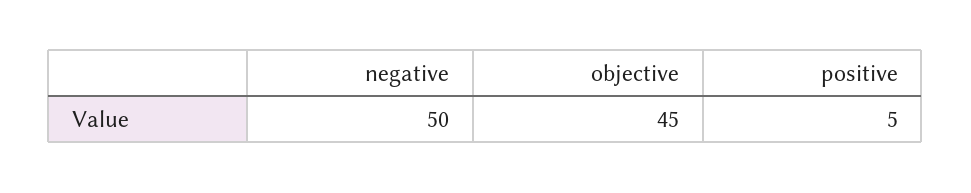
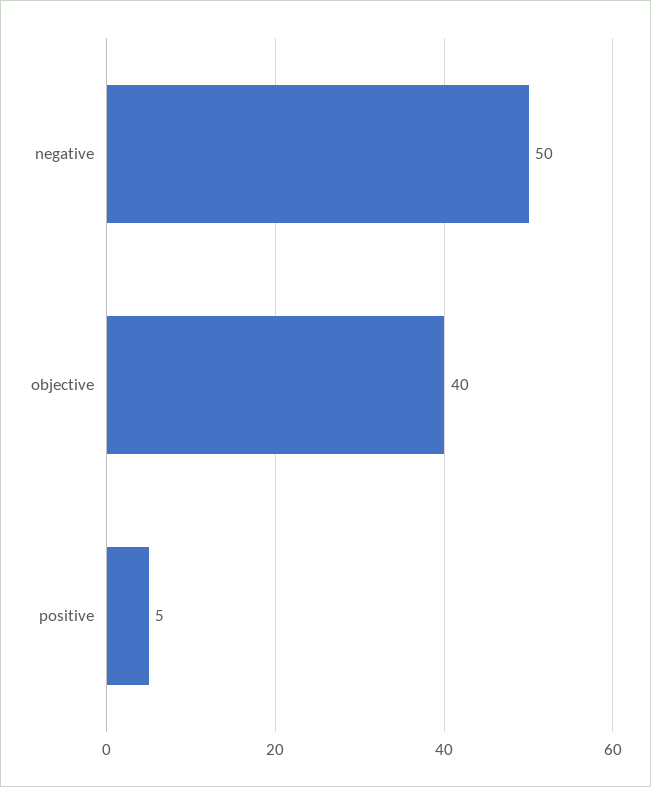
objective: 45 -> 40

